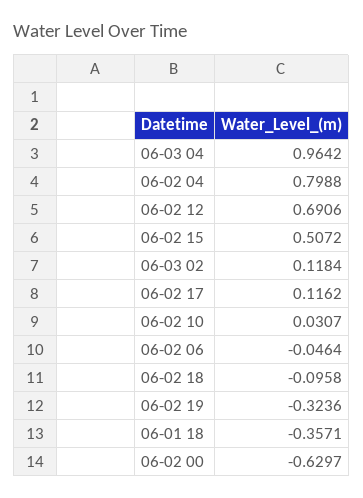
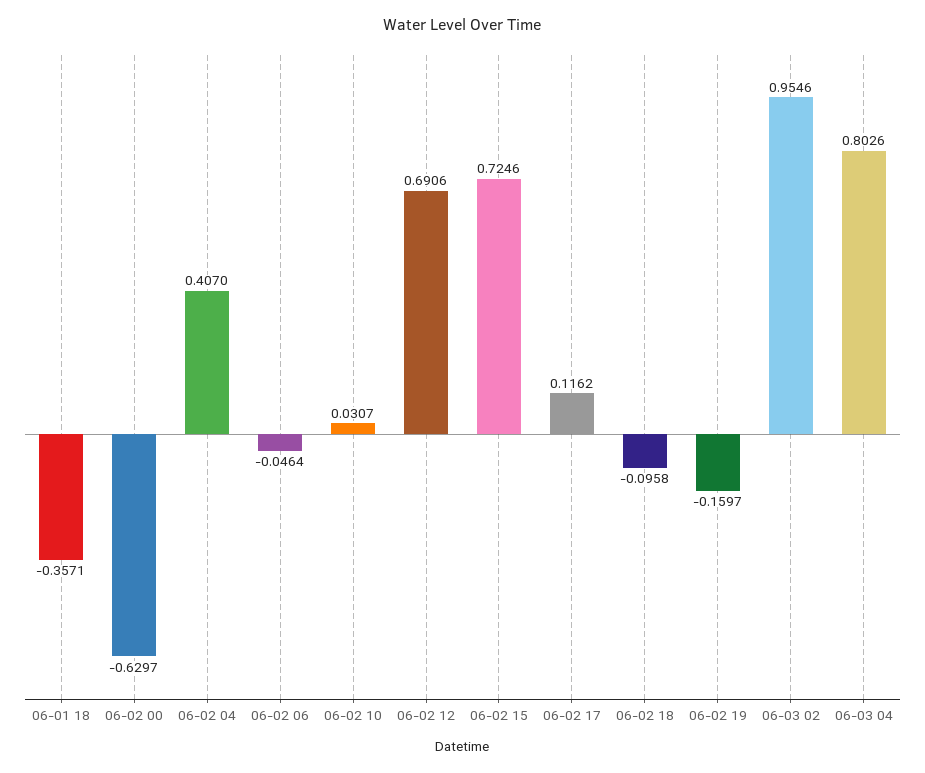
06-03 04: 0.9642 -> 0.8026
06-02 04: 0.7988 -> 0.407
06-02 15: 0.5072 -> 0.7246
06-03 02: 0.1184 -> 0.9546
06-02 19: -0.3236 -> -0.1597

